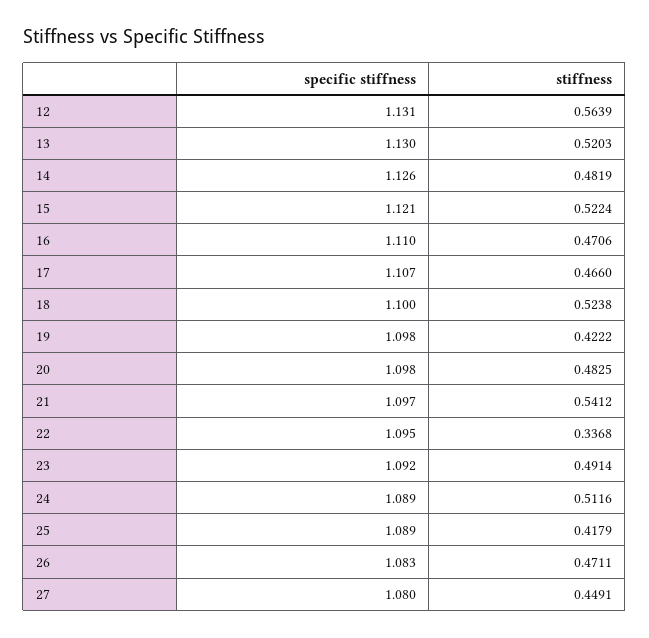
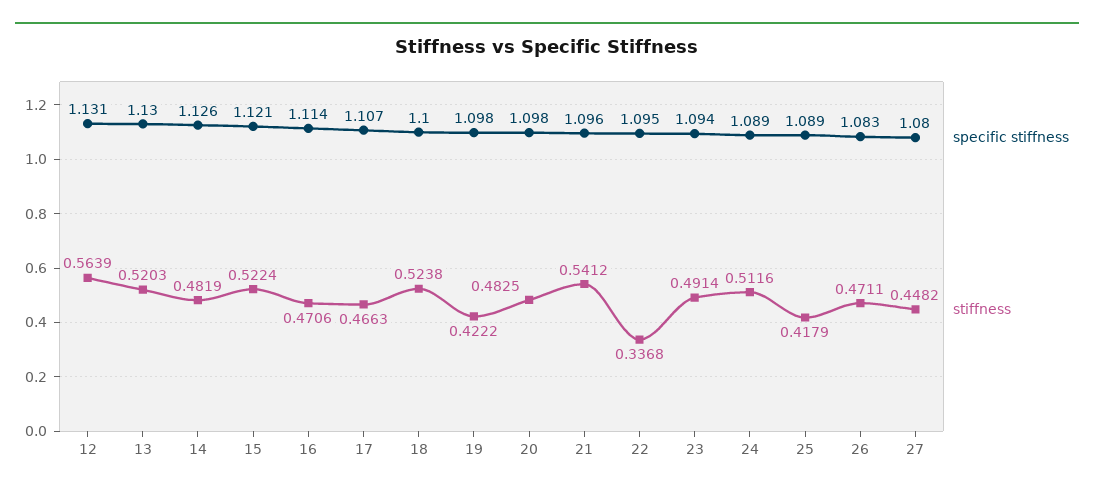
specific stiffness, 16: 1.11 -> 1.114
stiffness, 17: 0.466 -> 0.4663
specific stiffness, 21: 1.097 -> 1.096
specific stiffness, 23: 1.092 -> 1.094
stiffness, 27: 0.4491 -> 0.4482

